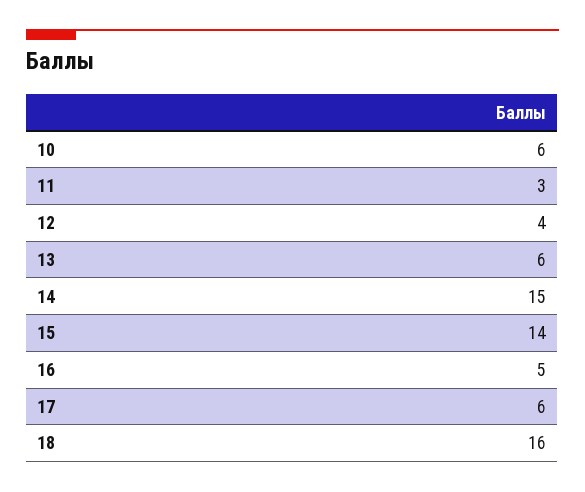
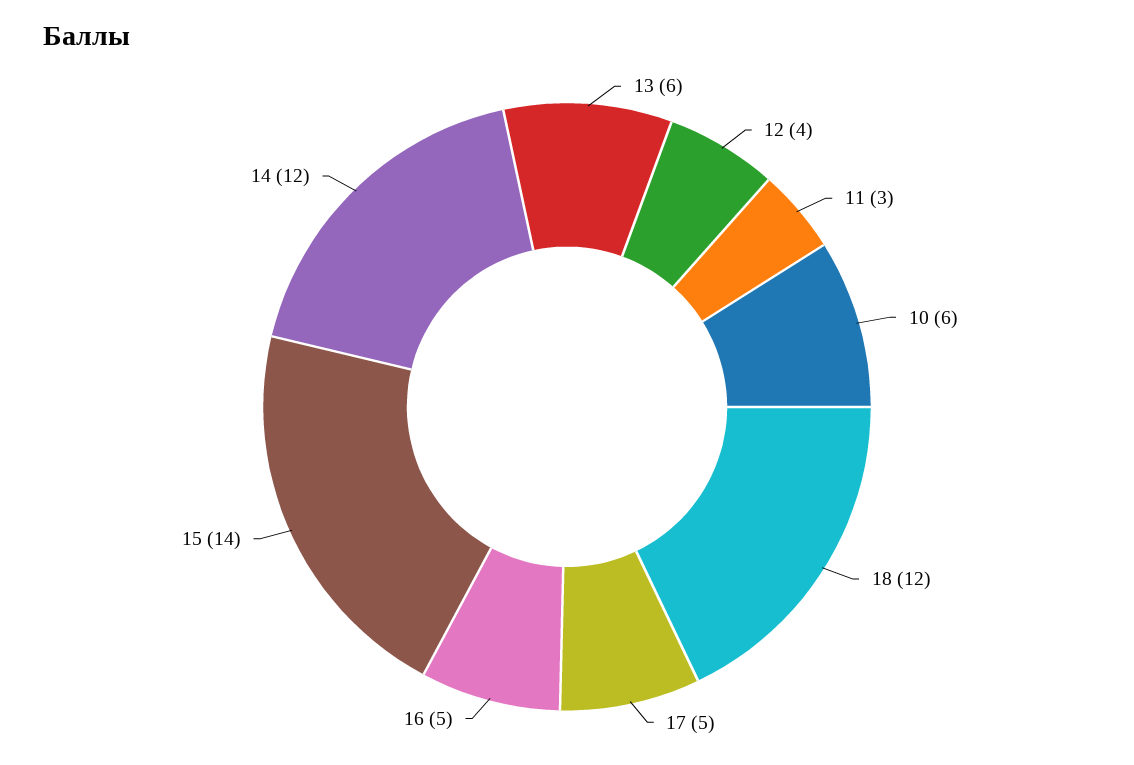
14: 15 -> 12
17: 6 -> 5
18: 16 -> 12

